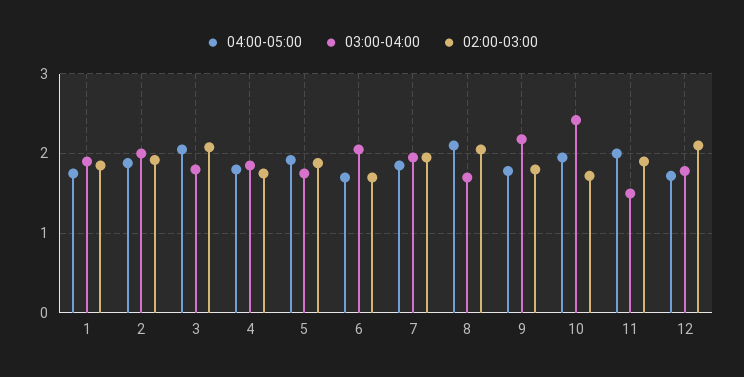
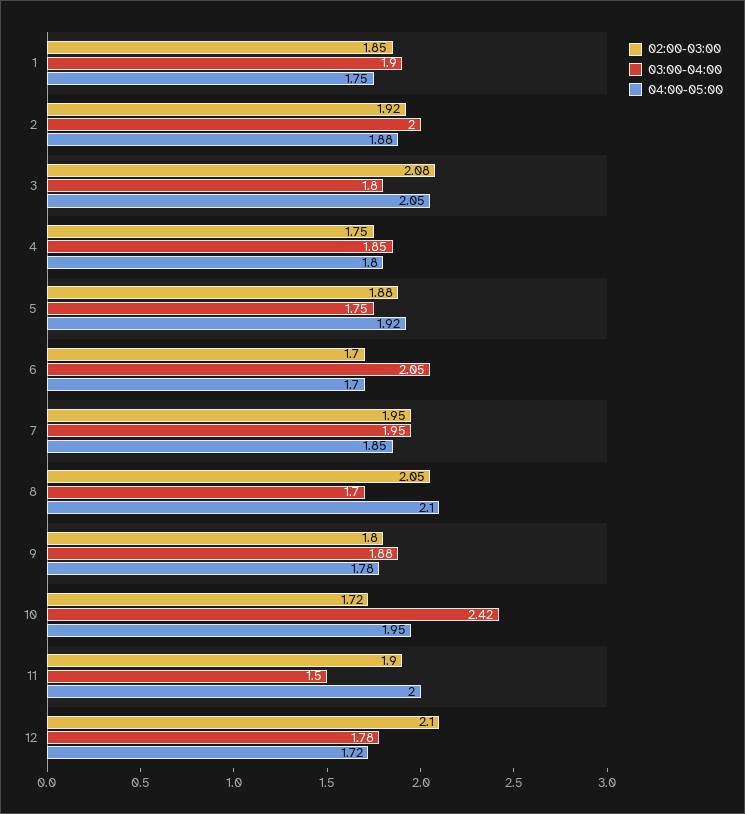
03:00-04:00, 9: 2.2 -> 1.88

